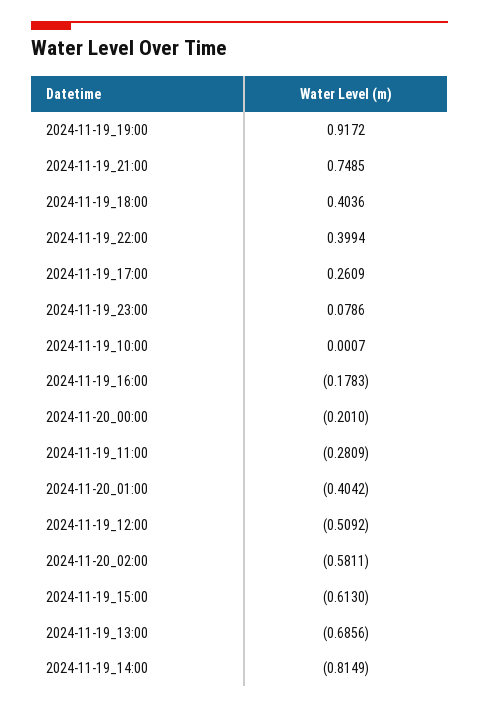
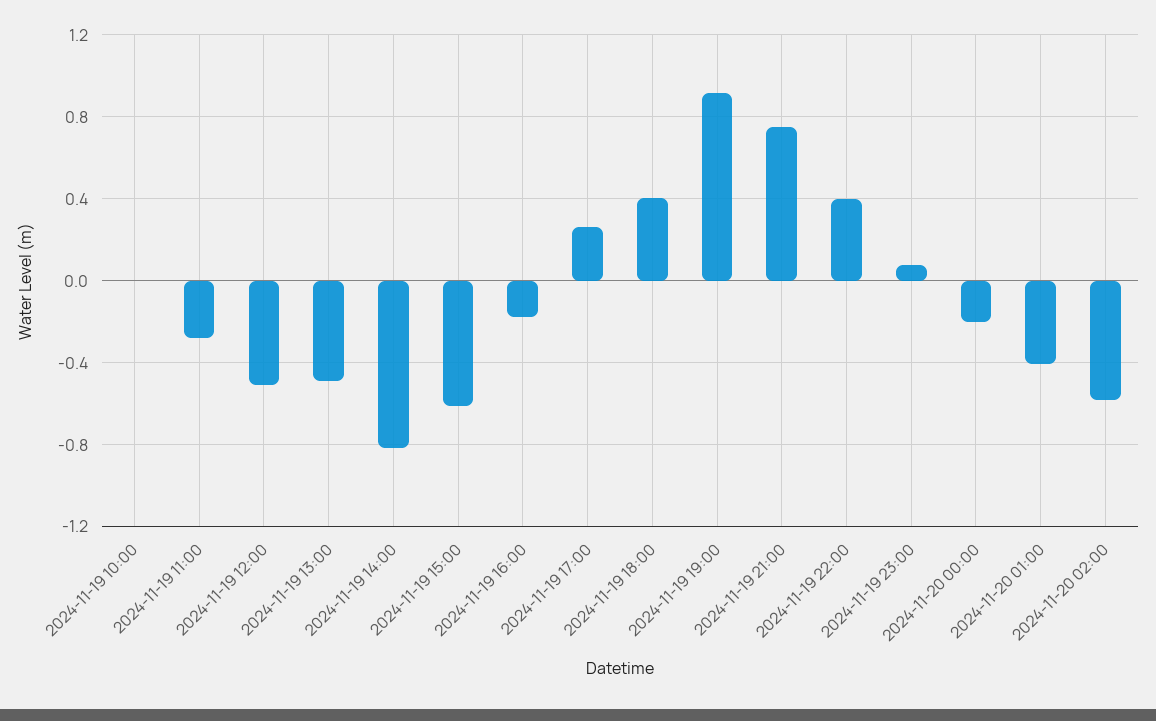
2024-11-19_13:00: -0.6856 -> -0.5

